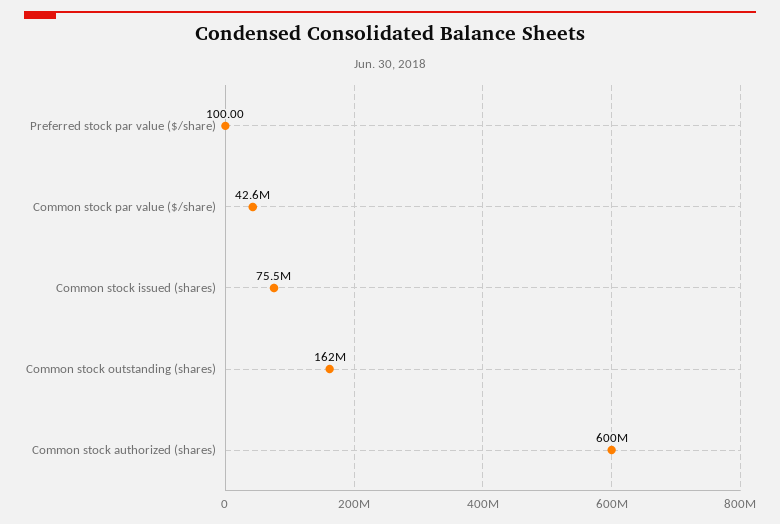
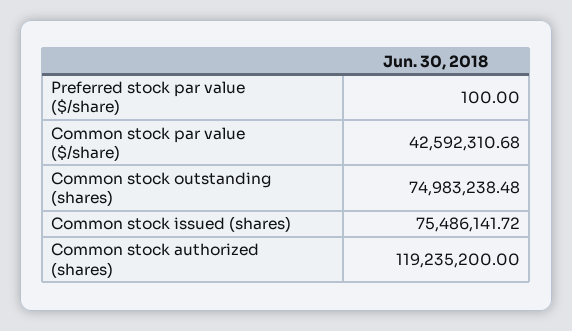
Common stock outstanding (shares): 162000000 -> 74983238.48
Common stock authorized (shares): 600000000 -> 119235200

